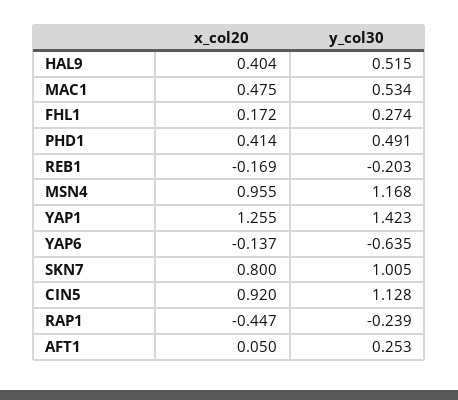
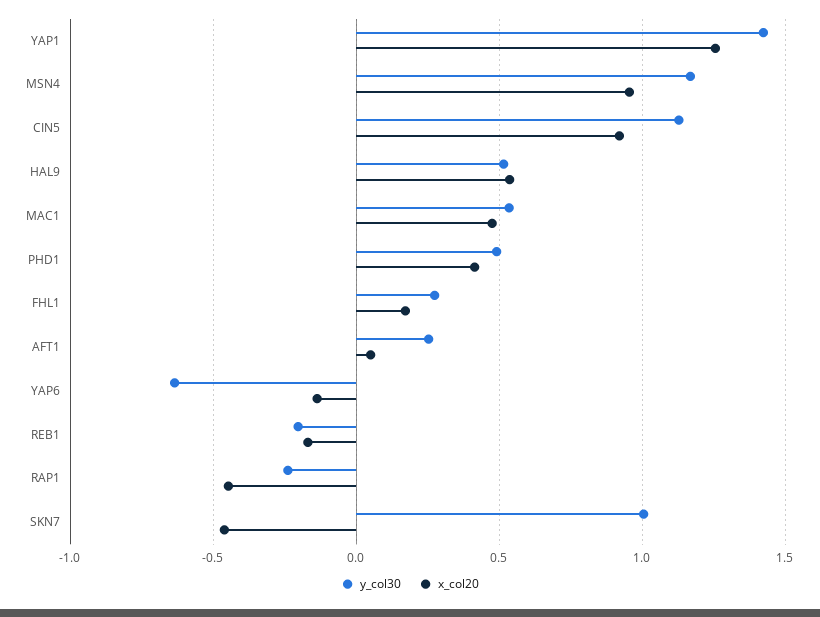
x_col20, HAL9: 0.404 -> 0.55
x_col20, SKN7: 0.8 -> -0.45

